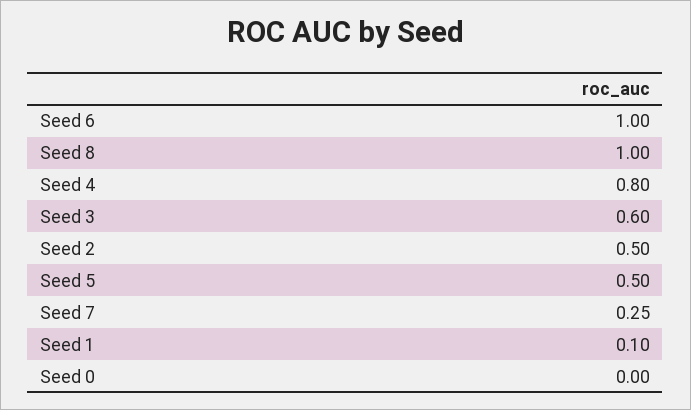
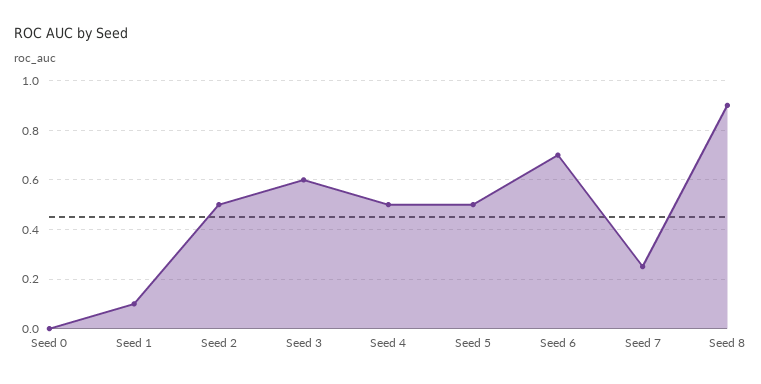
Seed 6: 1 -> 0.7
Seed 8: 1 -> 0.9
Seed 4: 0.8 -> 0.5

